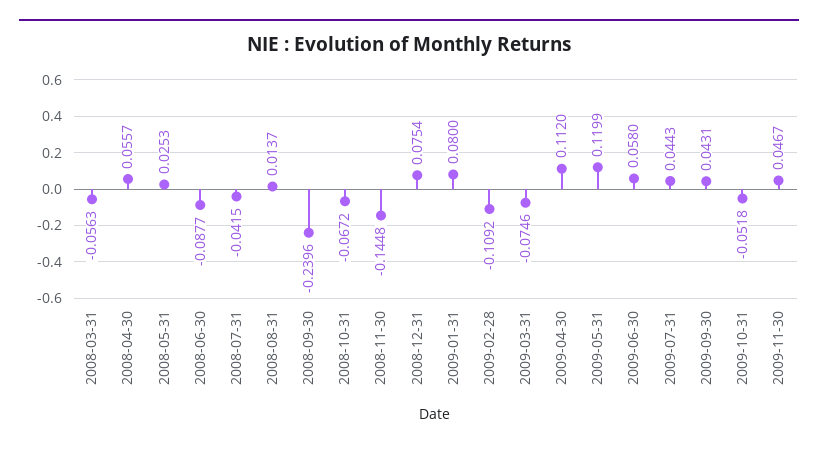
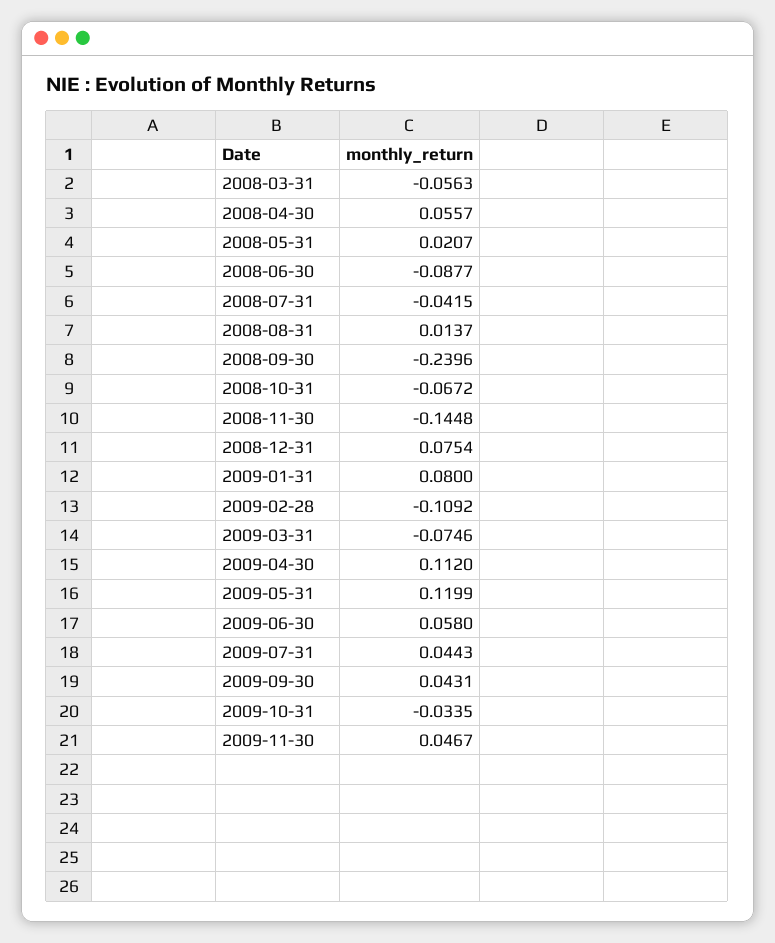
2008-05-31: 0.0253 -> 0.0207
2009-10-31: -0.0518 -> -0.0335

